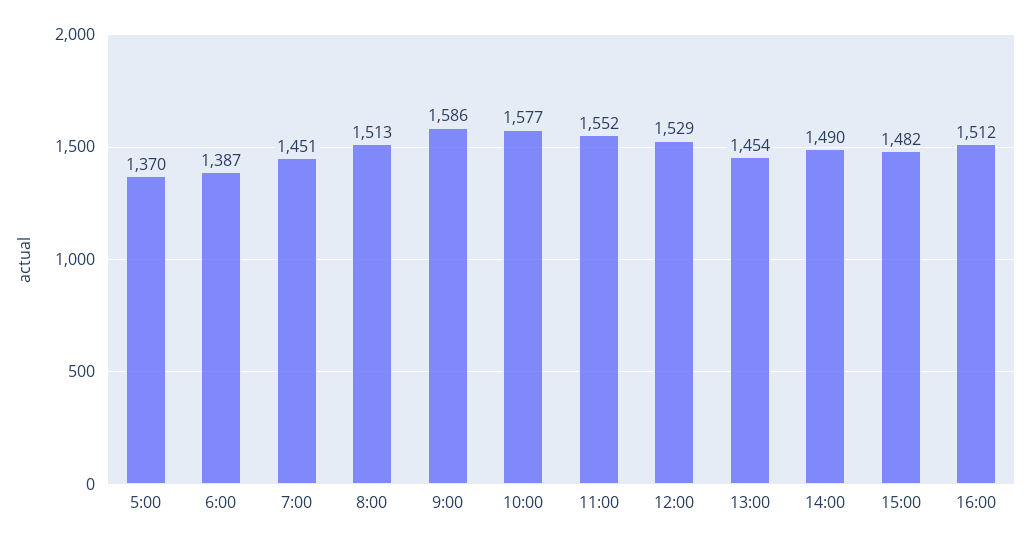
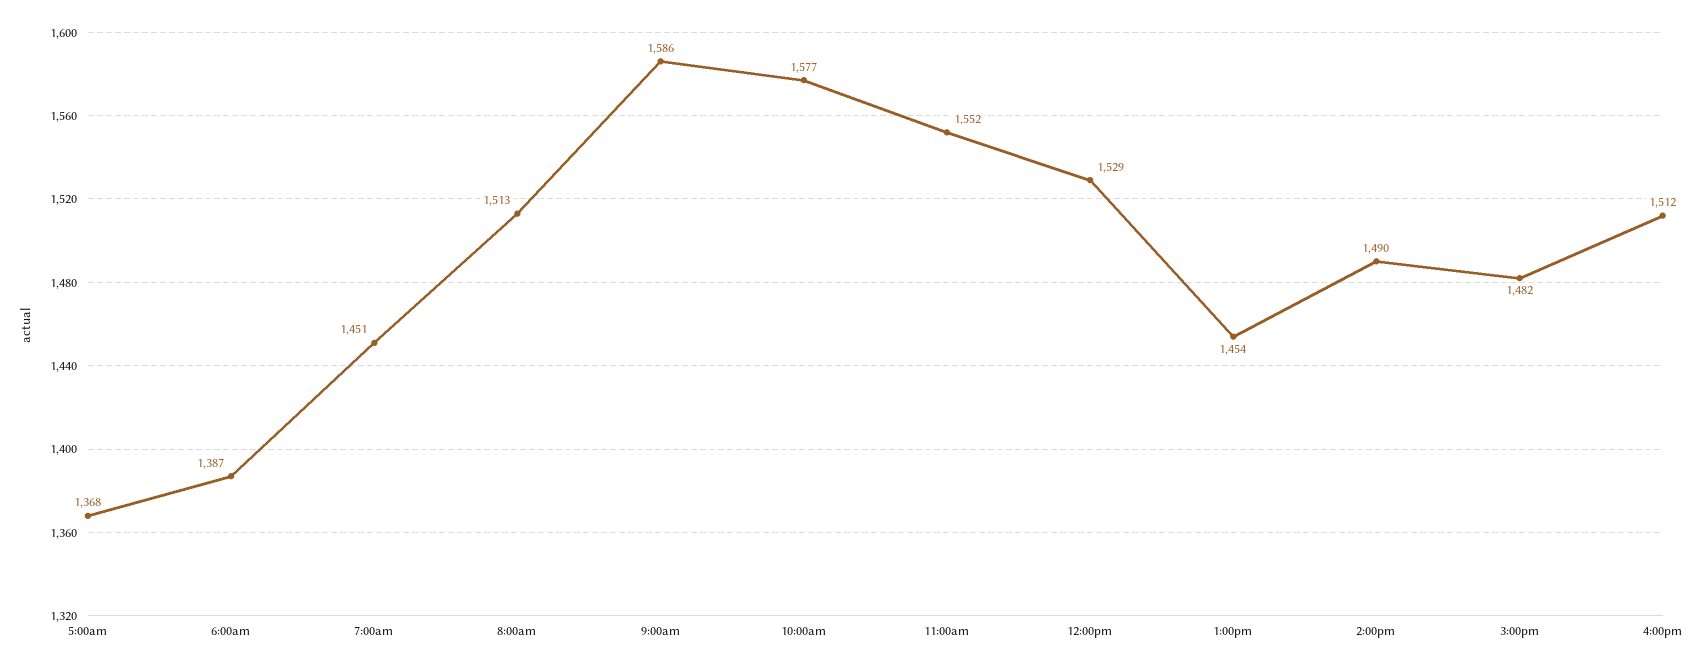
5:00: 1370 -> 1368

